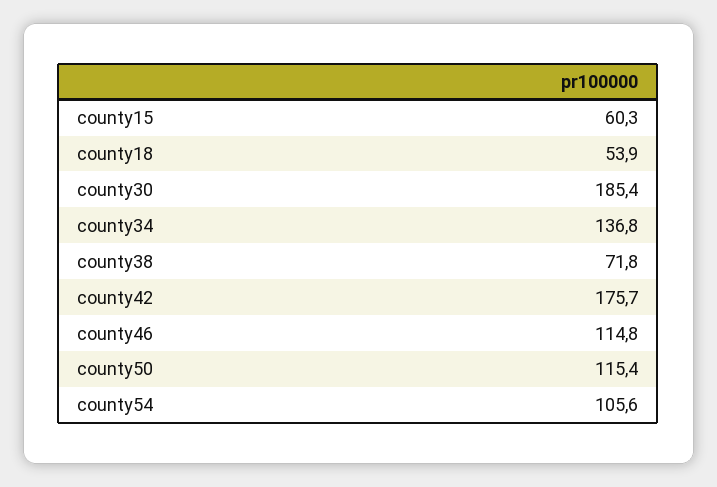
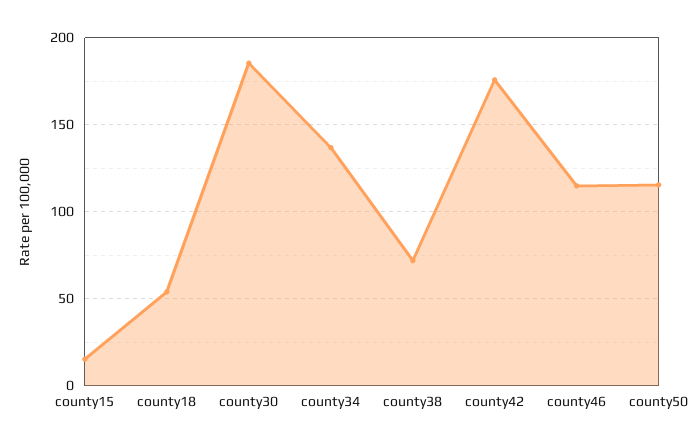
county15: 60.3 -> 15
county54: 105.6 -> none

